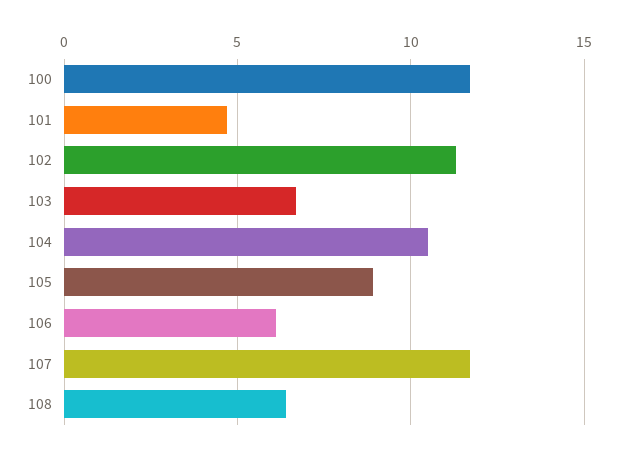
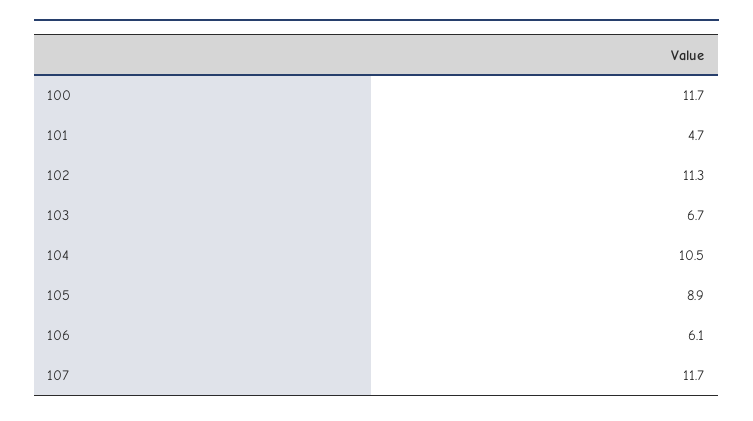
108: 6.5 -> none

